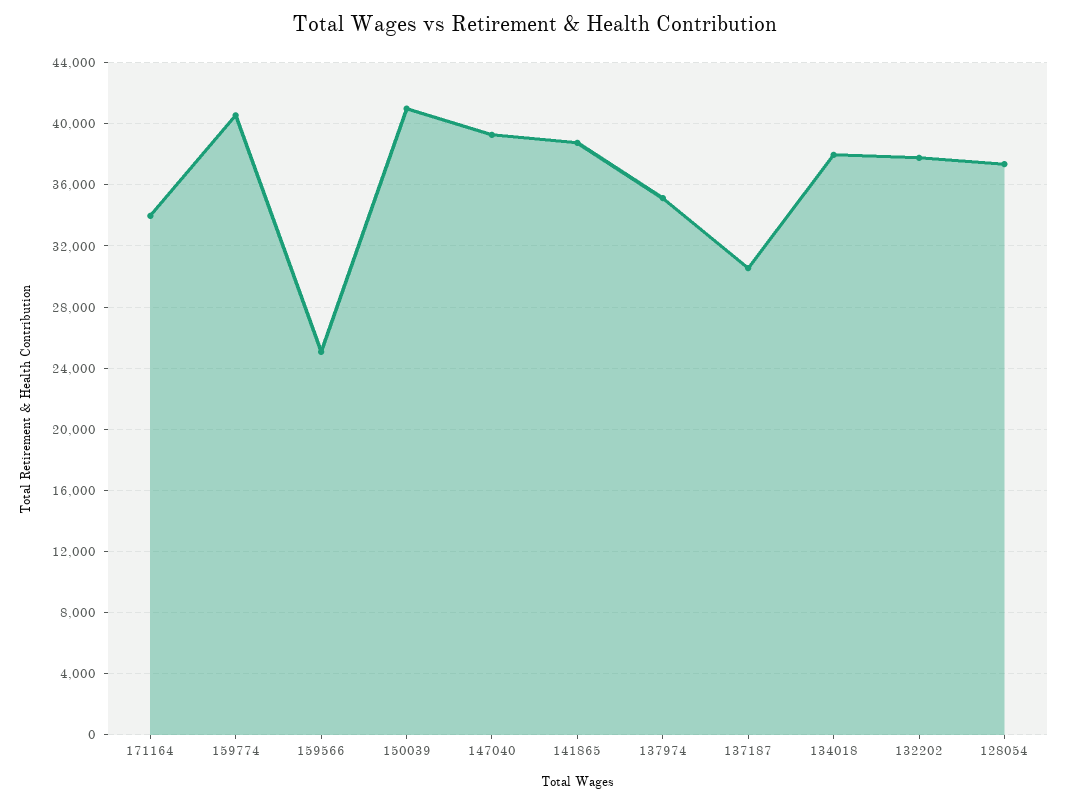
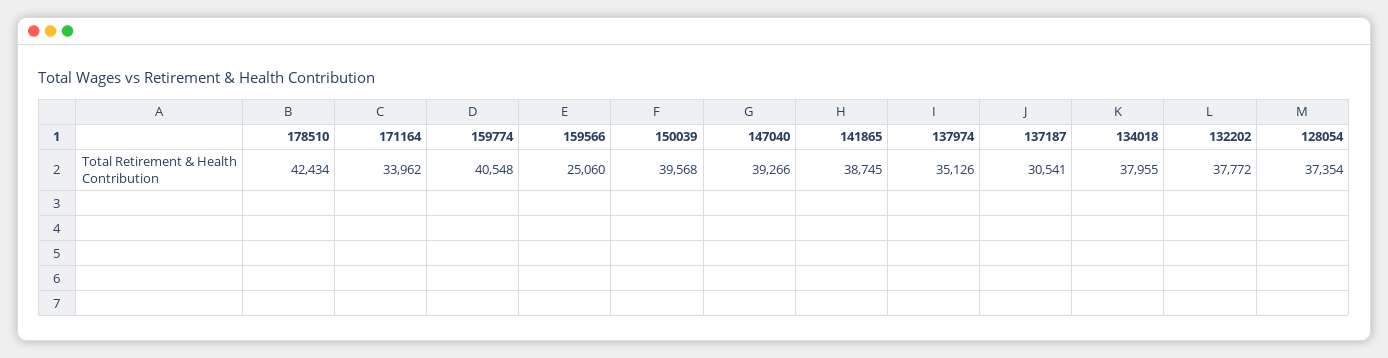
150039: 41000 -> 39568
178510: none -> 42434

